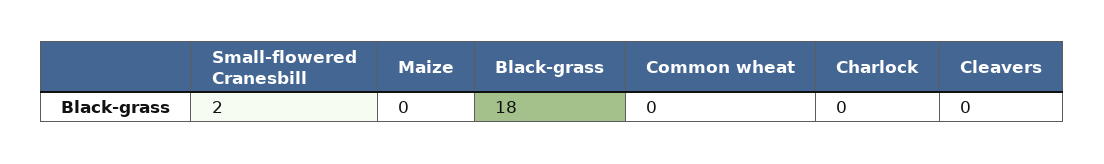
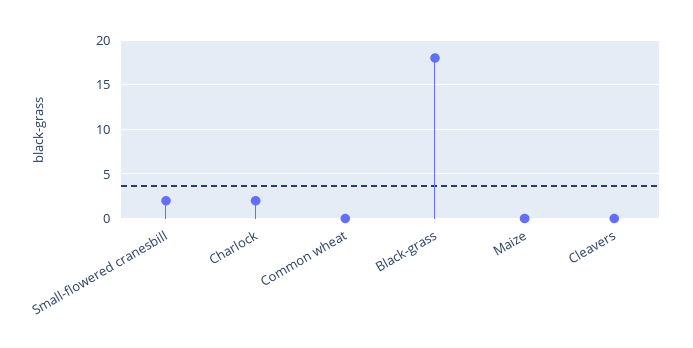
Charlock: 0 -> 2

